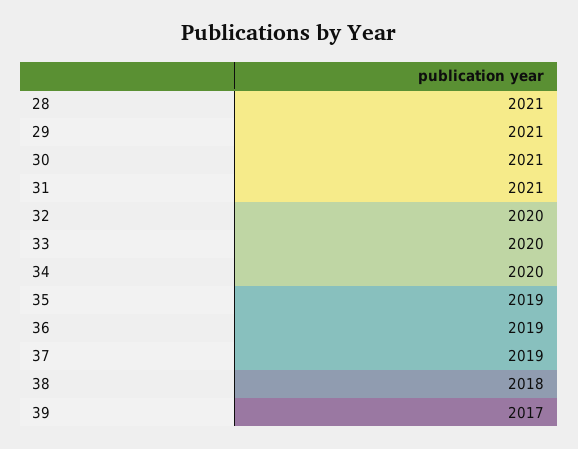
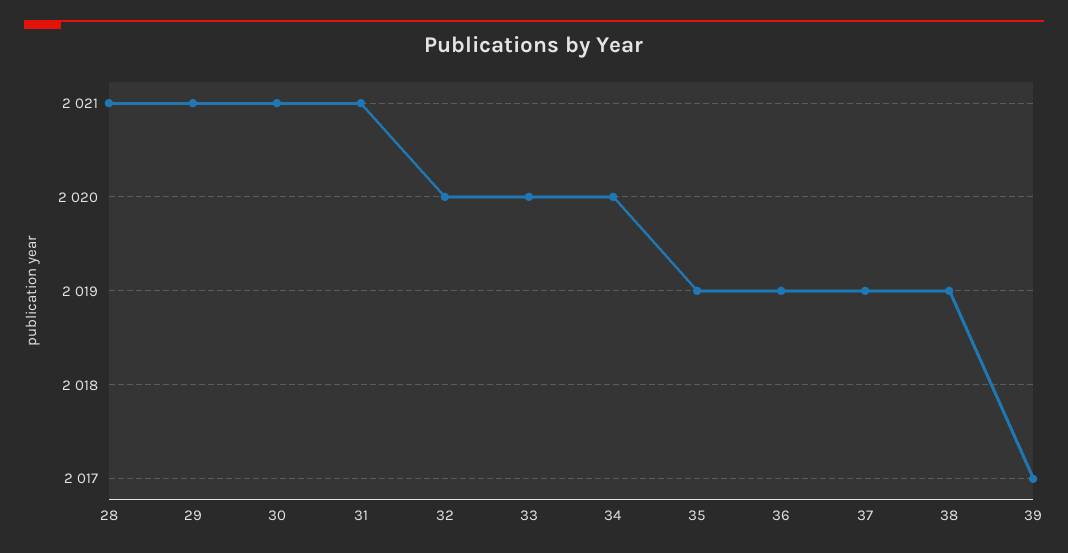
38: 2018 -> 2019

